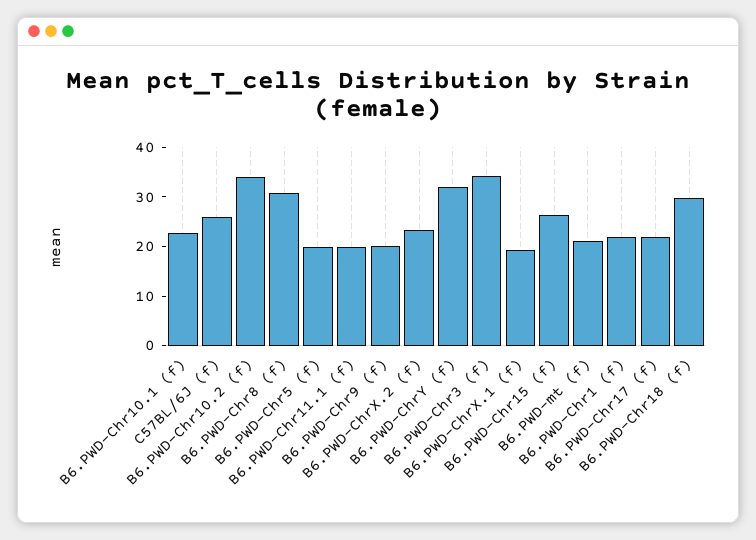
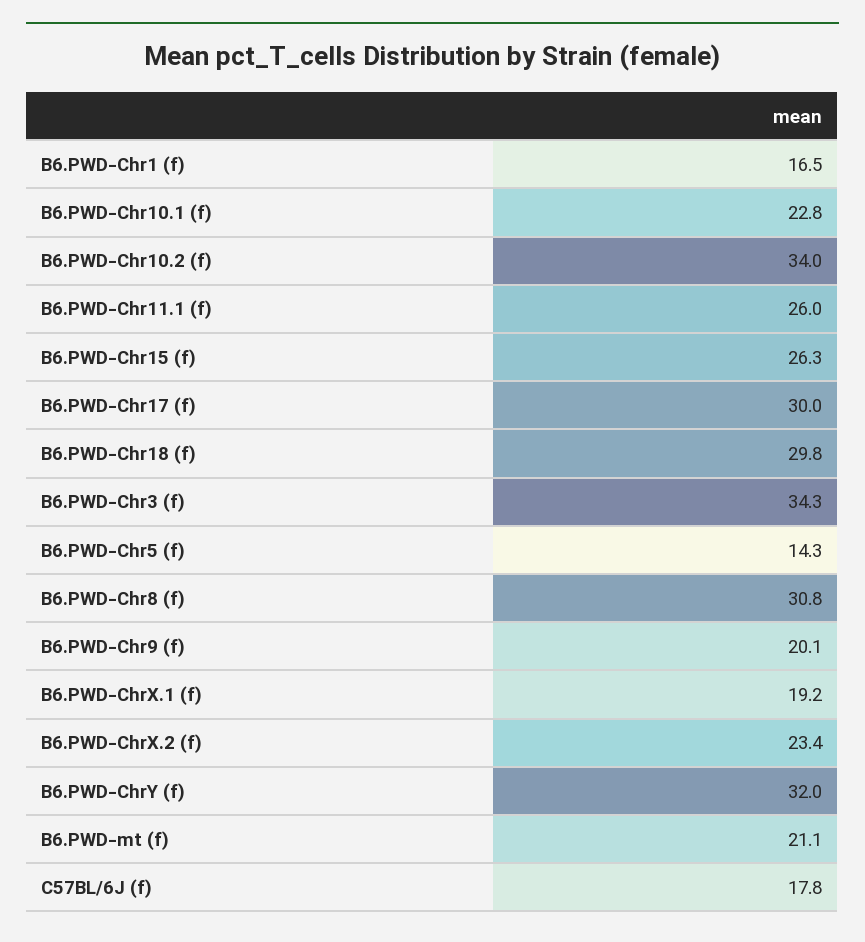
C57BL/6J (f): 26 -> 17.8
B6.PWD-Chr5 (f): 20 -> 14.3
B6.PWD-Chr11.1 (f): 20 -> 26
B6.PWD-Chr1 (f): 22 -> 16.5
B6.PWD-Chr17 (f): 22 -> 30

